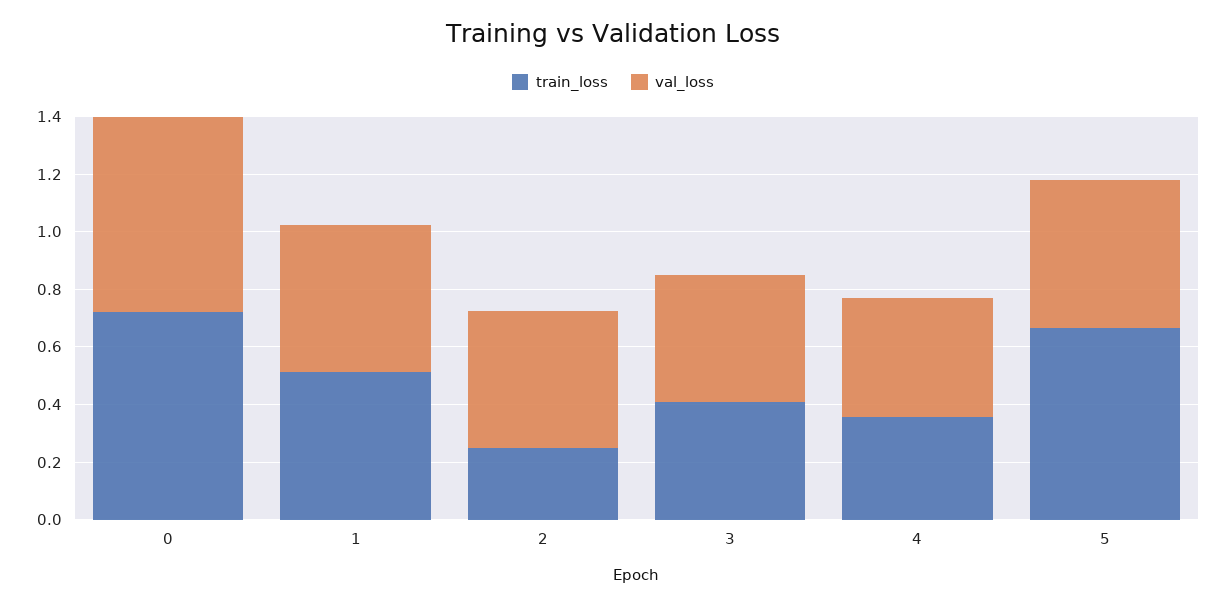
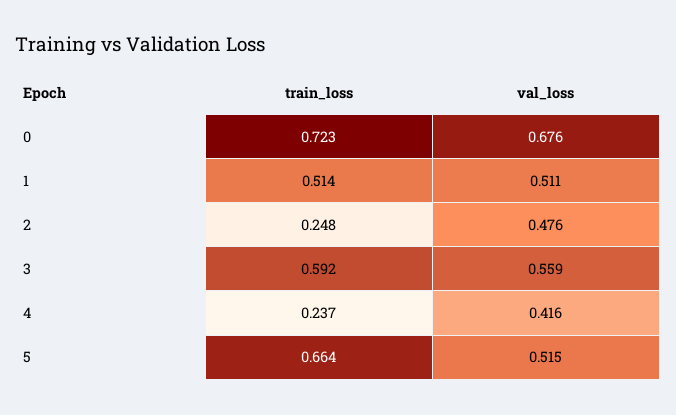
train_loss, 3: 0.4 -> 0.592
val_loss, 3: 0.45 -> 0.559
train_loss, 4: 0.35 -> 0.237

